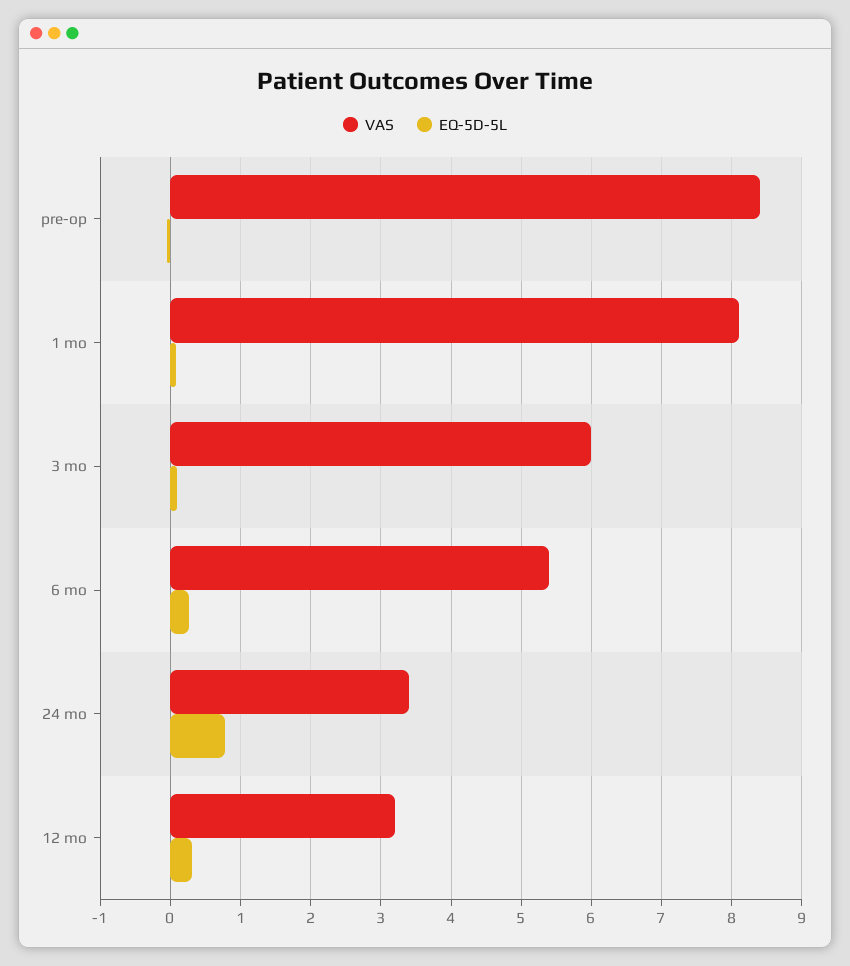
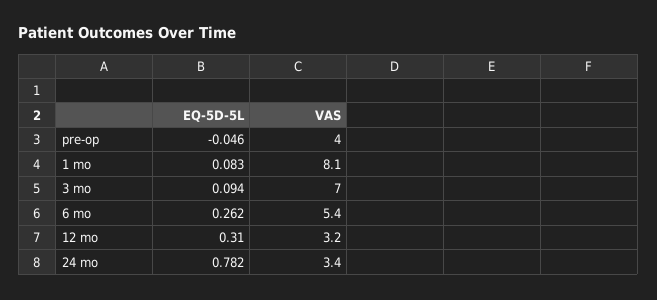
VAS, pre-op: 8.4 -> 4
VAS, 3 mo: 6 -> 7

